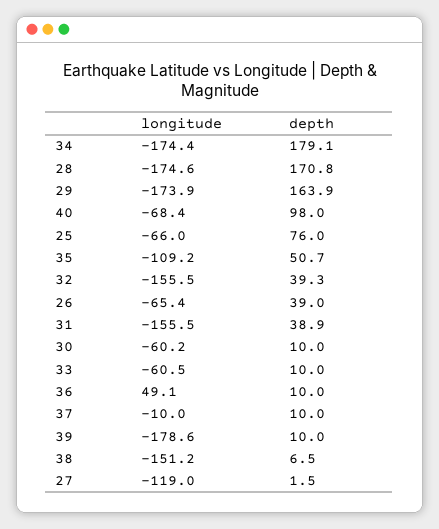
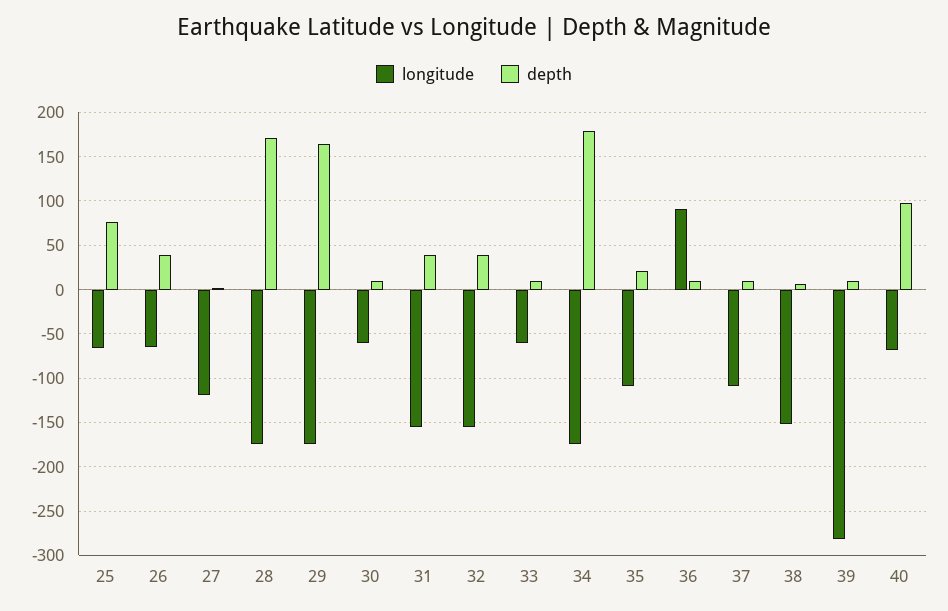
depth, 35: 50.7 -> 20
longitude, 36: 49.1 -> 90
longitude, 37: -10 -> -110
longitude, 39: -178.6 -> -280

